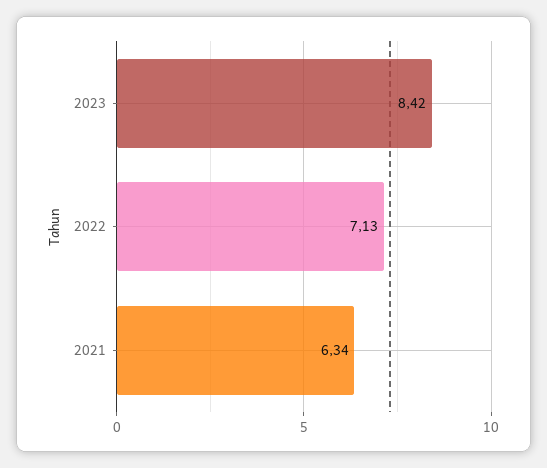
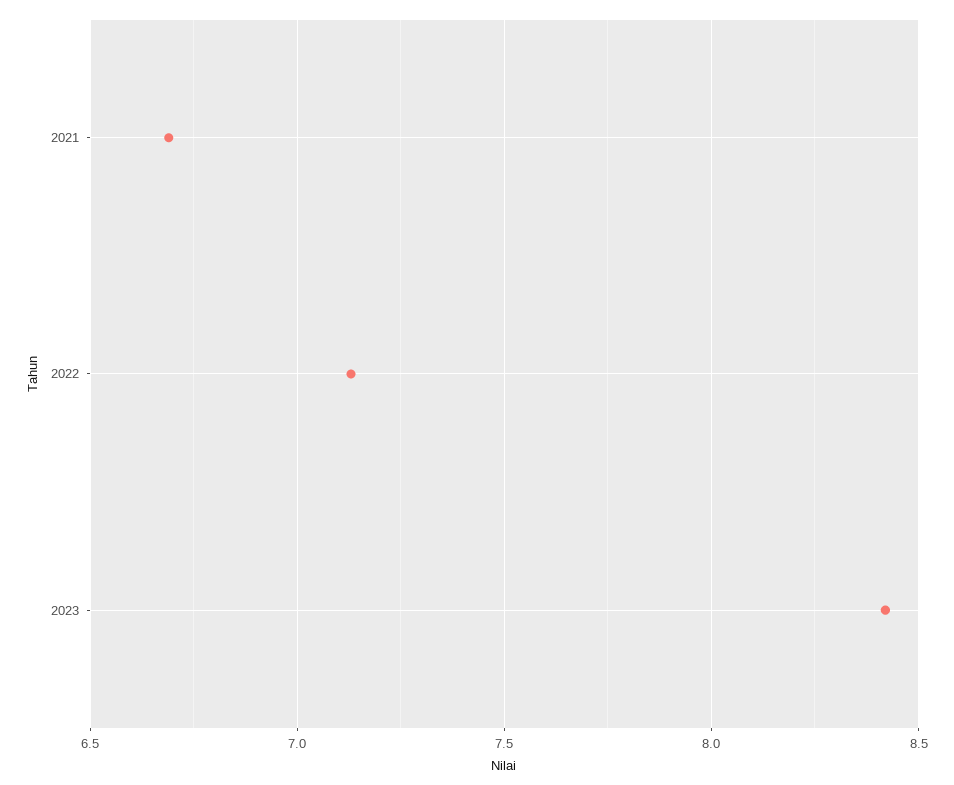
2021: 6.34 -> 6.7

